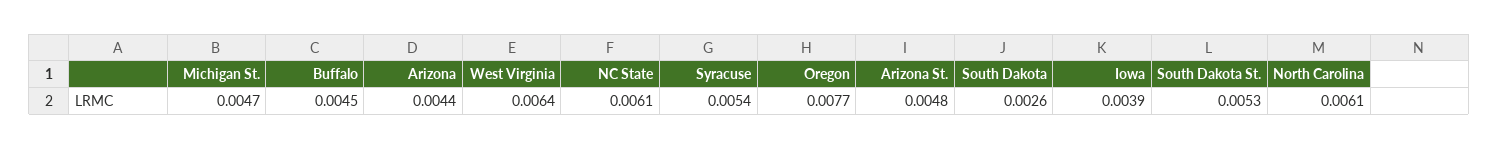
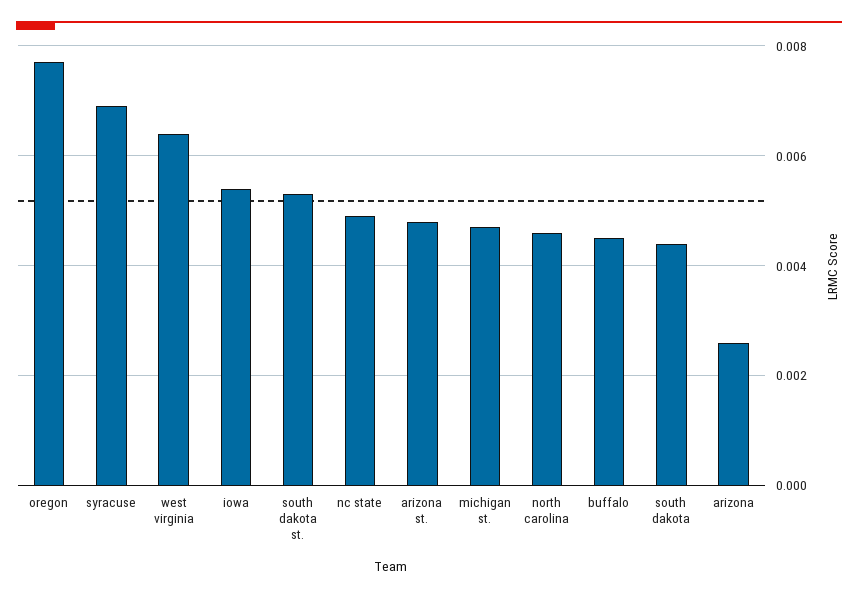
Arizona: 0.0044 -> 0.0025
NC State: 0.0061 -> 0.005
Syracuse: 0.0054 -> 0.007
South Dakota: 0.0026 -> 0.0045
Iowa: 0.0039 -> 0.0055
North Carolina: 0.0061 -> 0.0045

